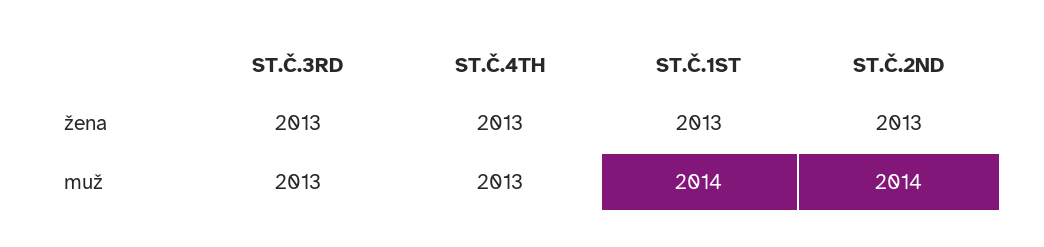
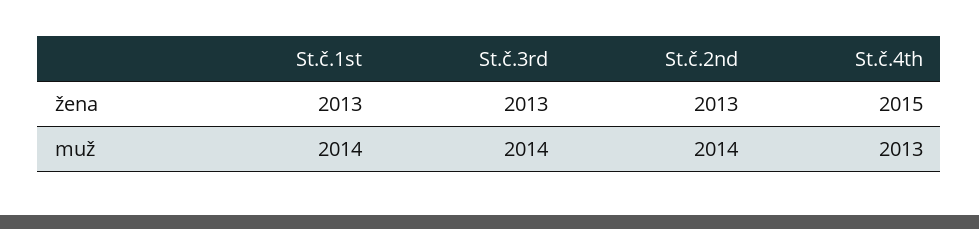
ST.Č.4TH, žena: 2013 -> 2015
ST.Č.3RD, muž: 2013 -> 2014

